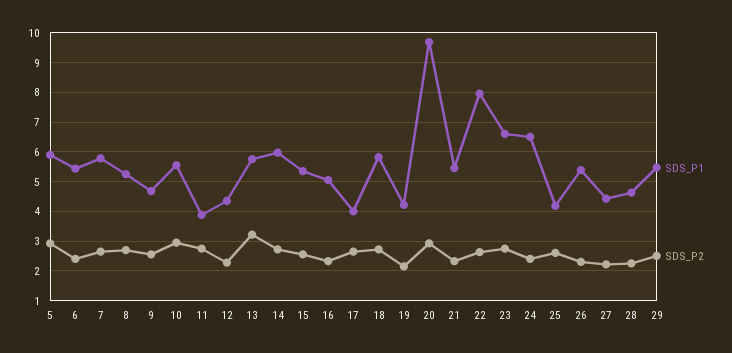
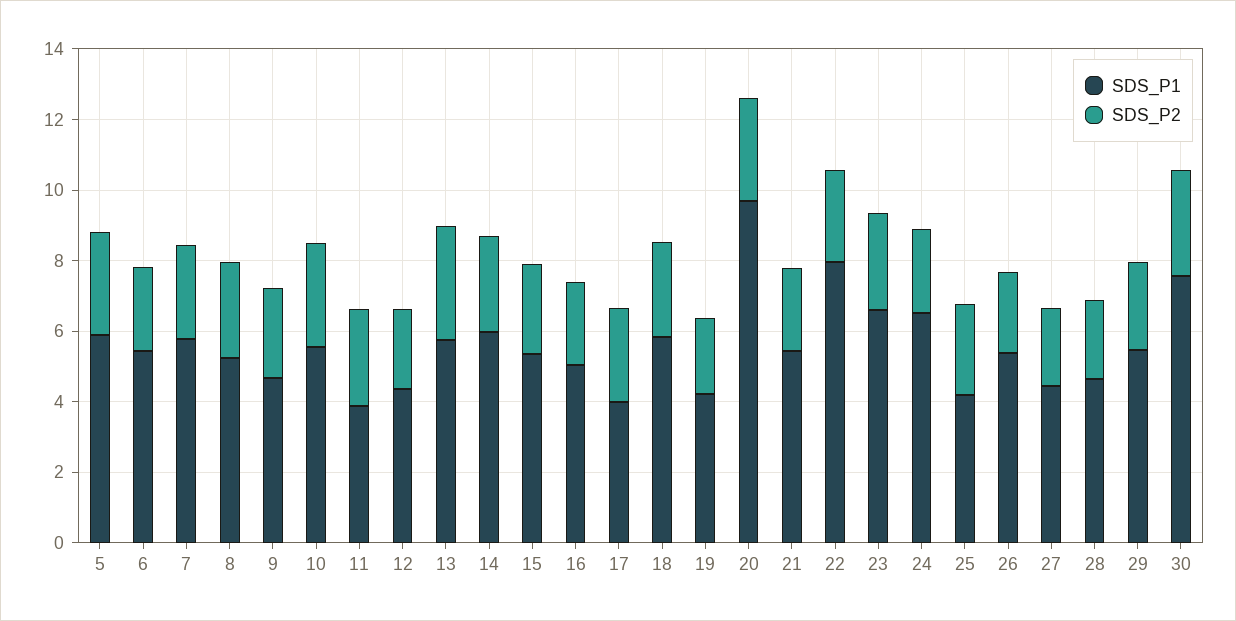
SDS_P1, 30: none -> 7.5
SDS_P2, 30: none -> 3

